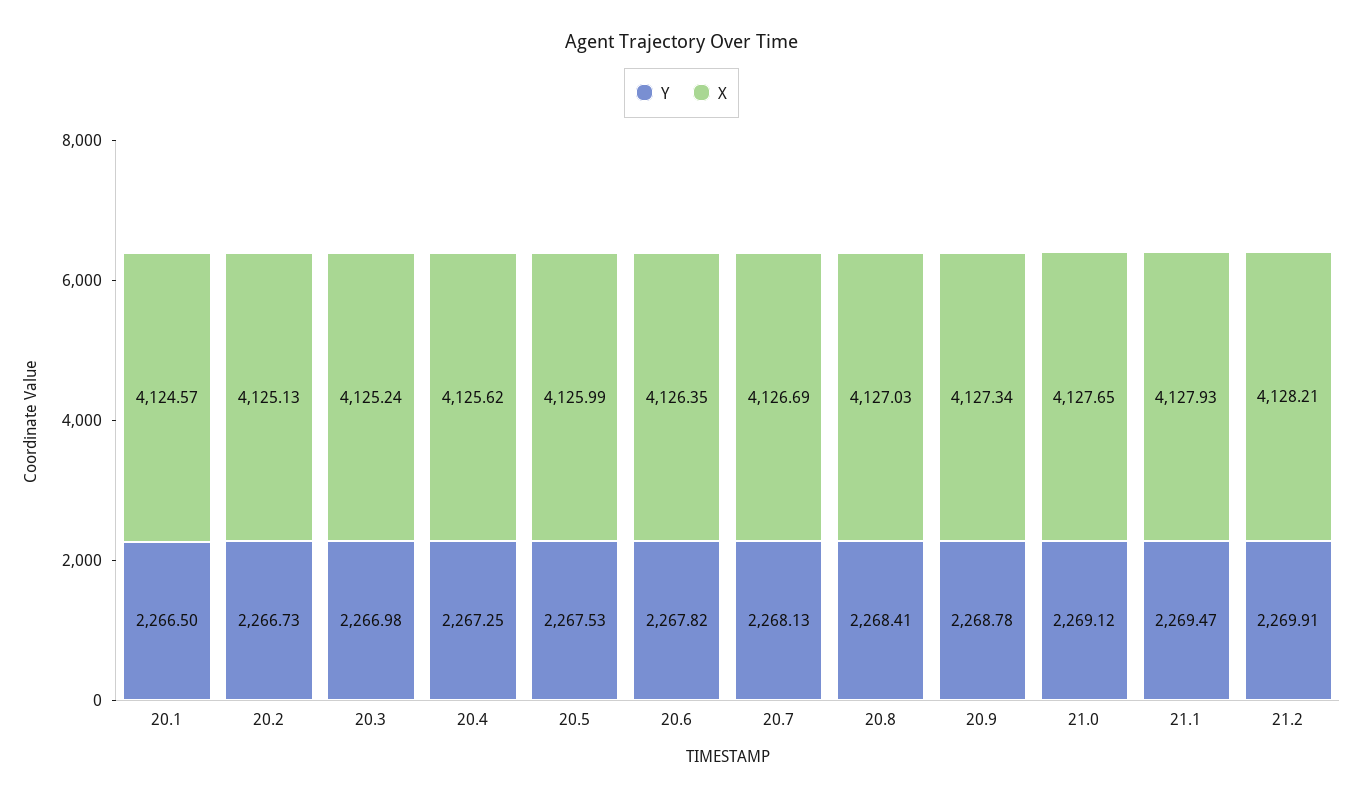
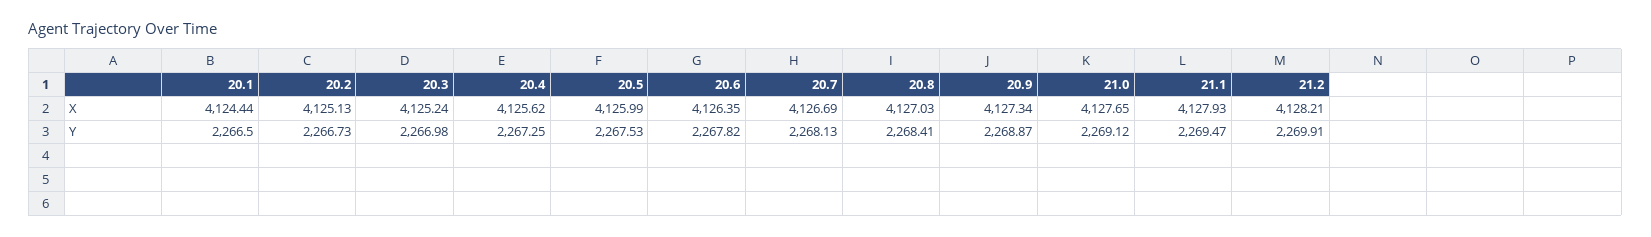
X, 20.1: 4124.57 -> 4124.44
Y, 20.9: 2268.78 -> 2268.87

